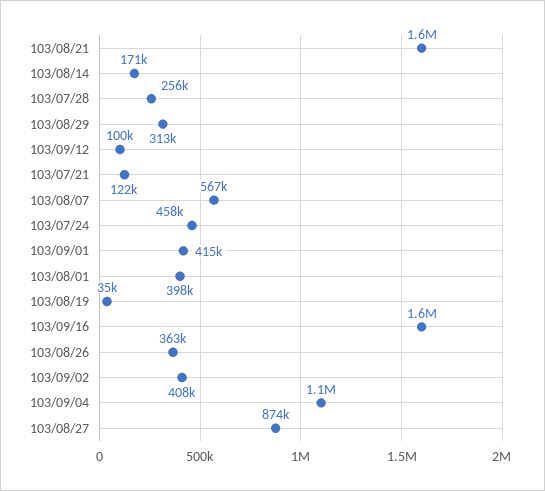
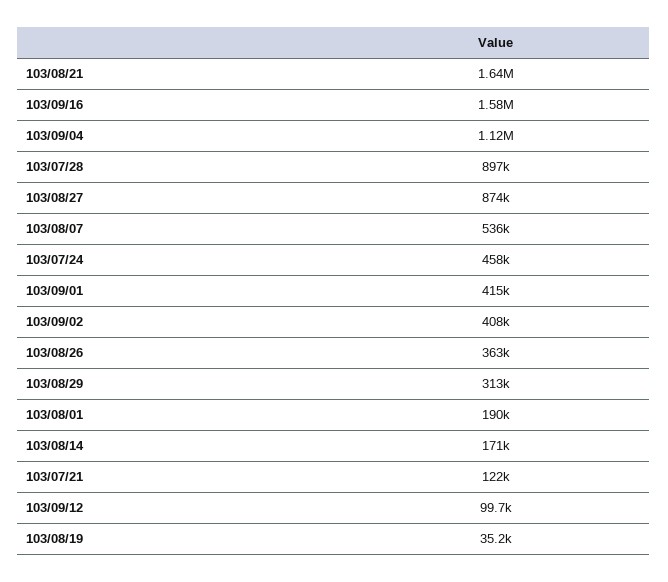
103/07/28: 256000 -> 897000
103/08/07: 567000 -> 536000
103/08/01: 398000 -> 190000

